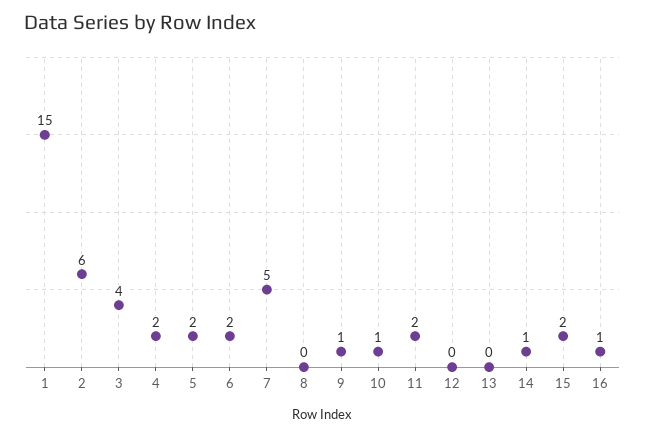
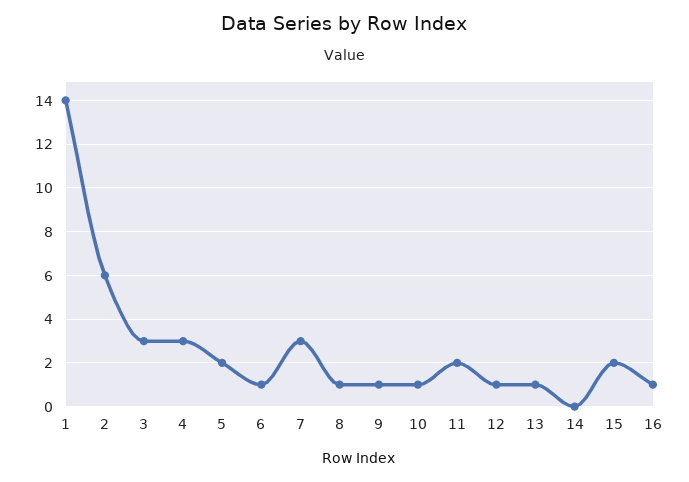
1: 15 -> 14
3: 4 -> 3
4: 2 -> 3
6: 2 -> 1
7: 5 -> 3
8: 0 -> 1
12: 0 -> 1
13: 0 -> 1
14: 1 -> 0

